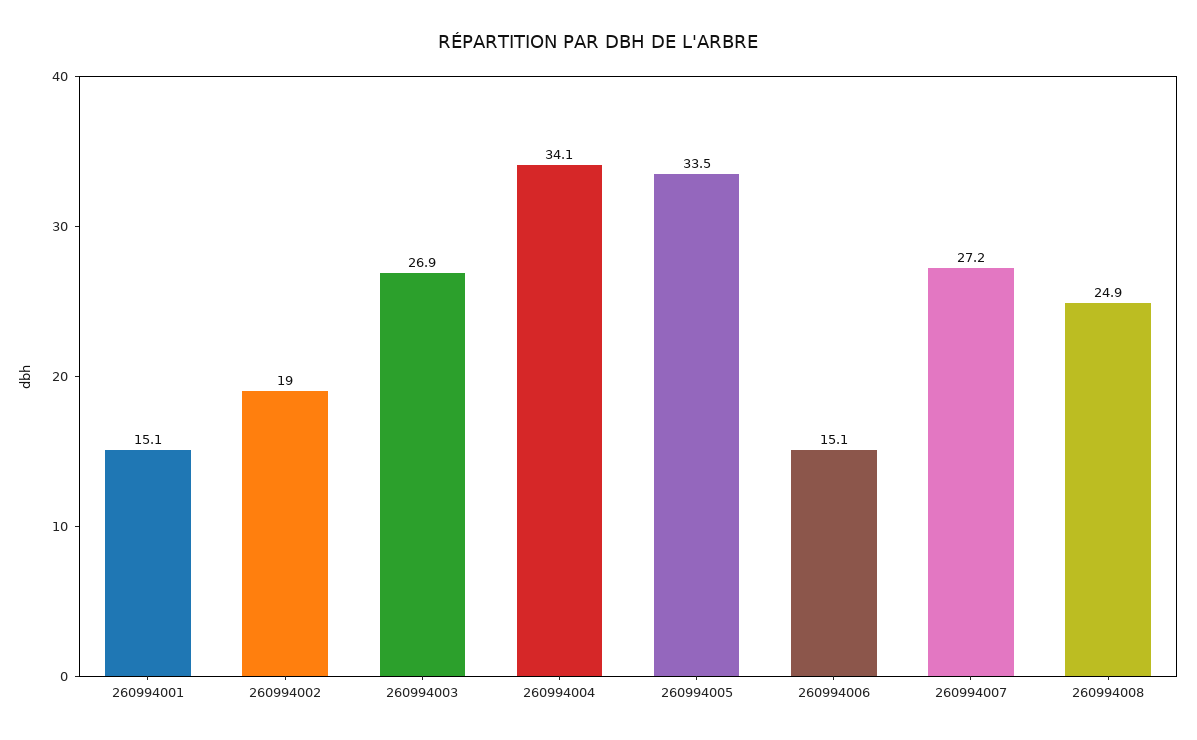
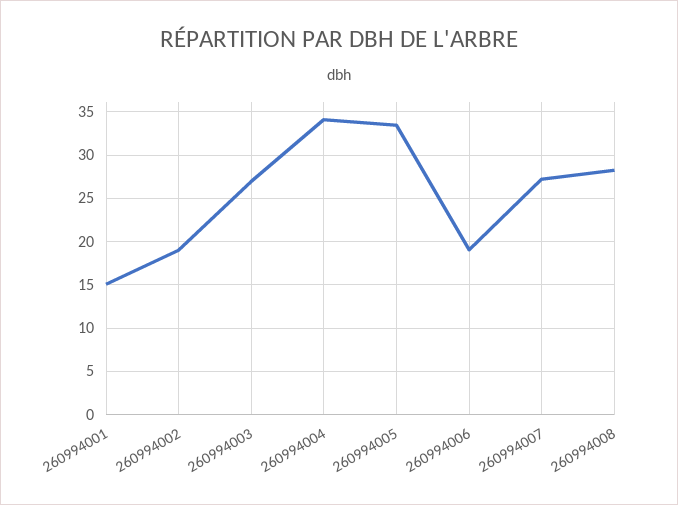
260994006: 15.1 -> 19
260994008: 24.9 -> 28

